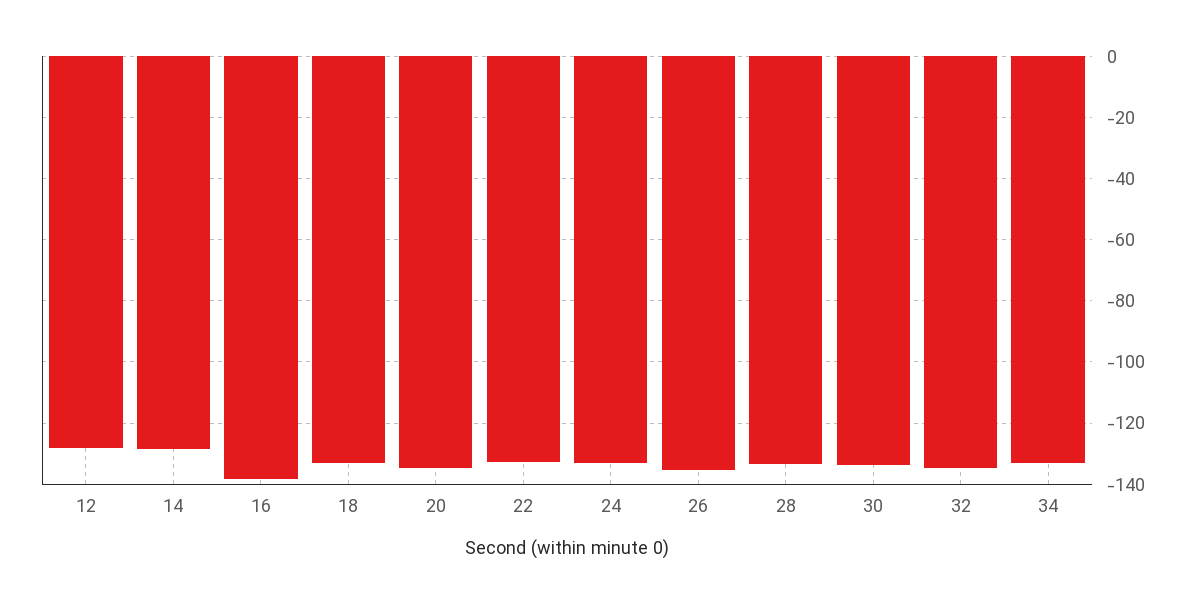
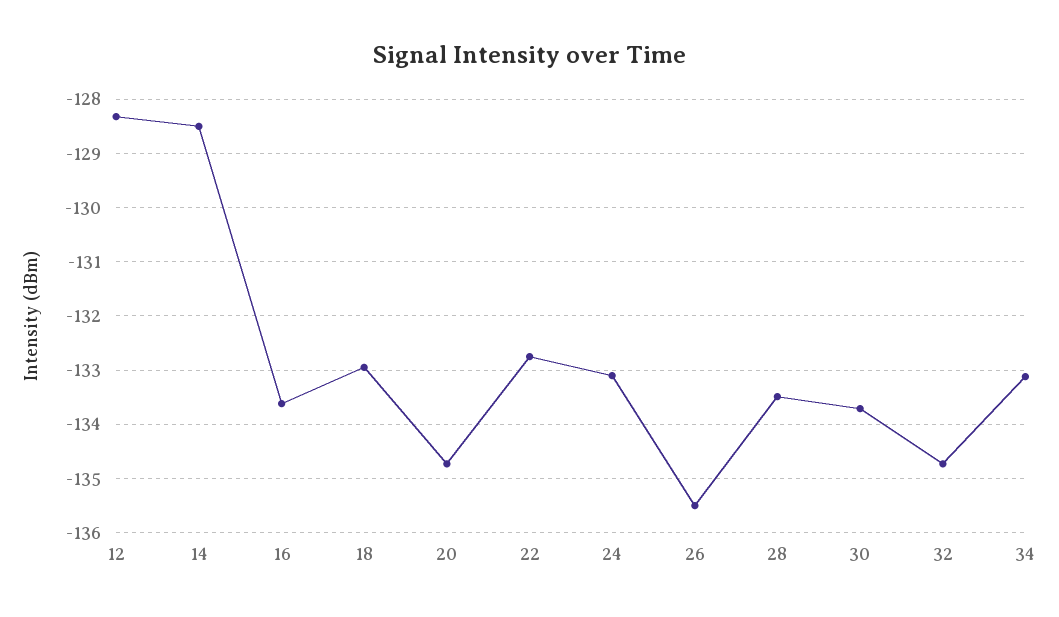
16: -138 -> -133.6

